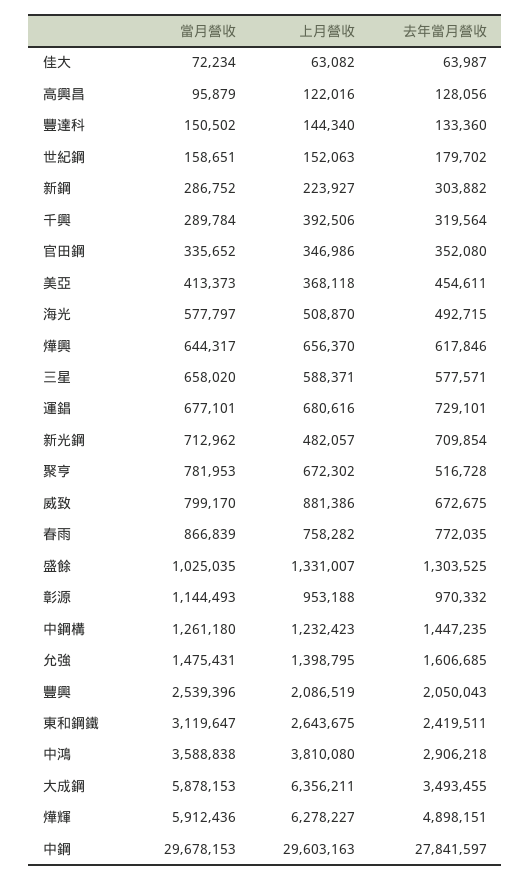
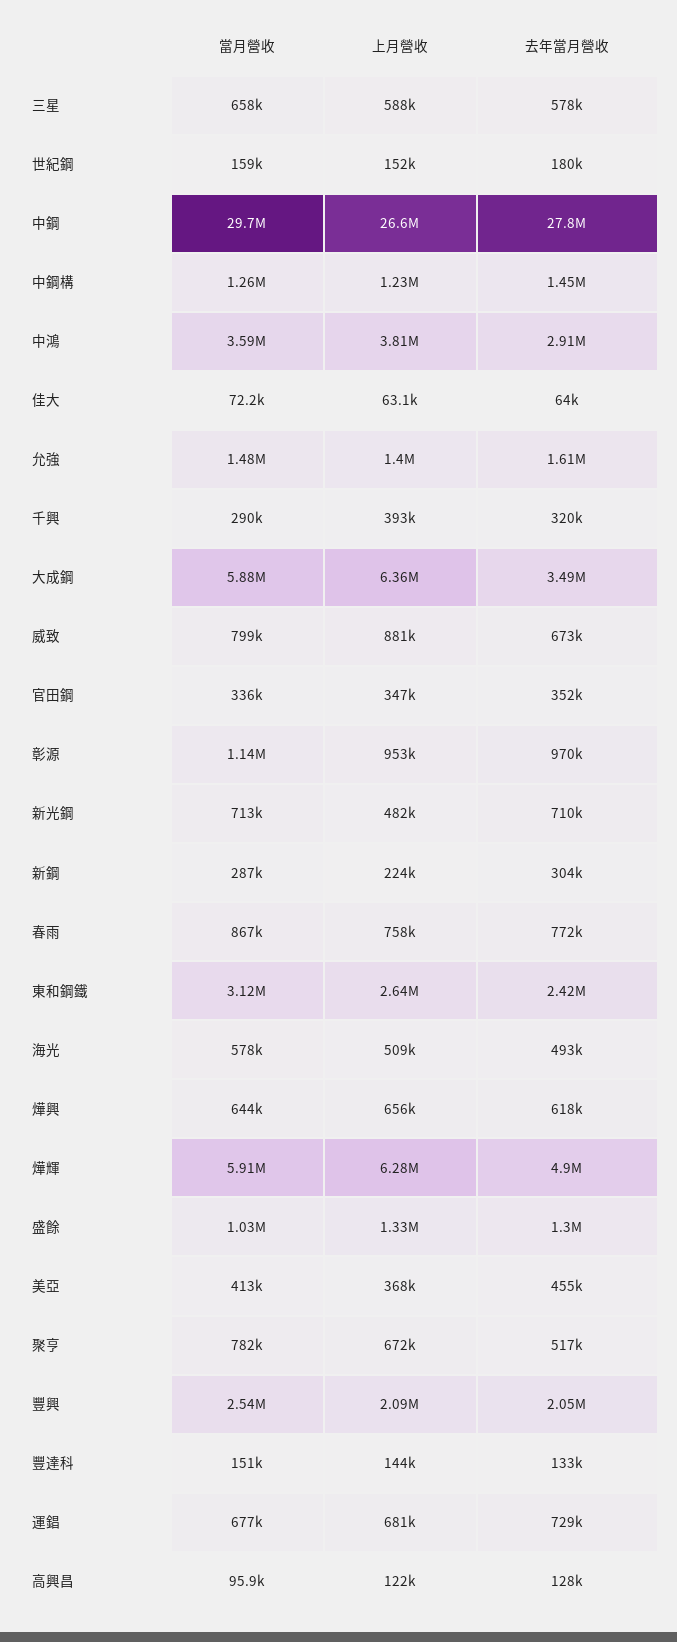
上月營收, 中鋼: 29603163 -> 26600000

